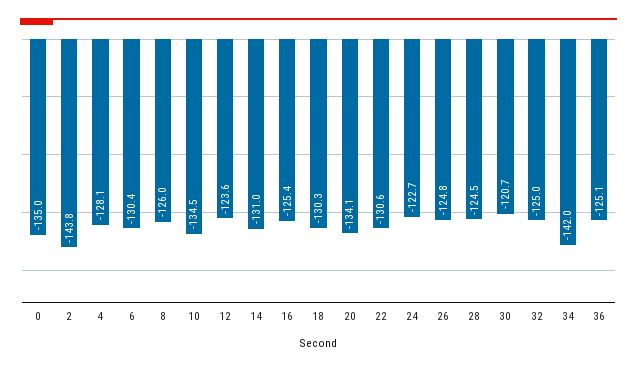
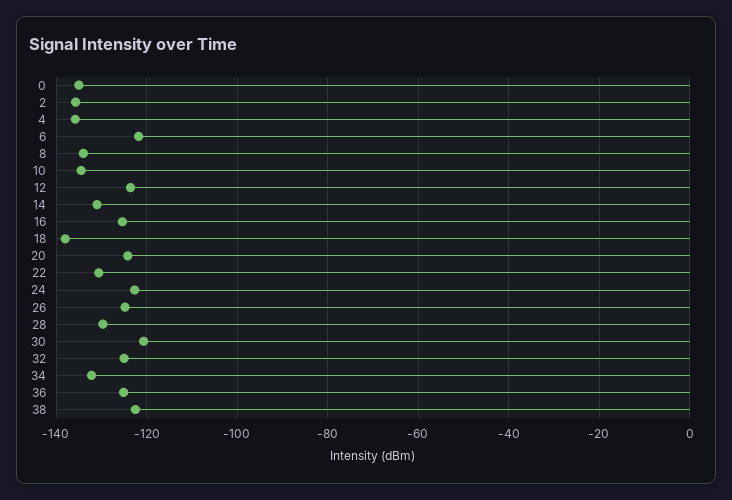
2: -143.8 -> -136
4: -128.1 -> -136
6: -130.4 -> -122
8: -126 -> -134
18: -130.3 -> -138
20: -134.1 -> -124
28: -124.5 -> -130
34: -142 -> -132
38: none -> -122

